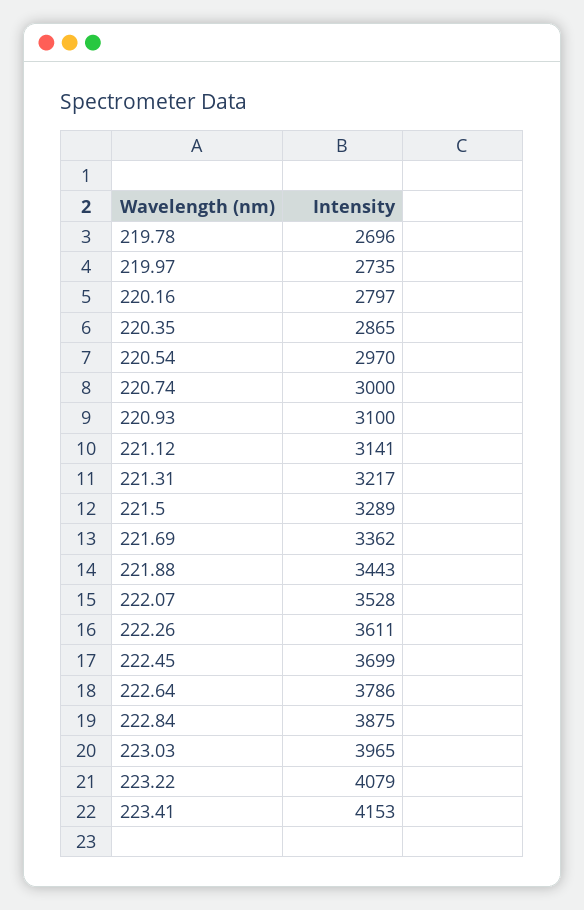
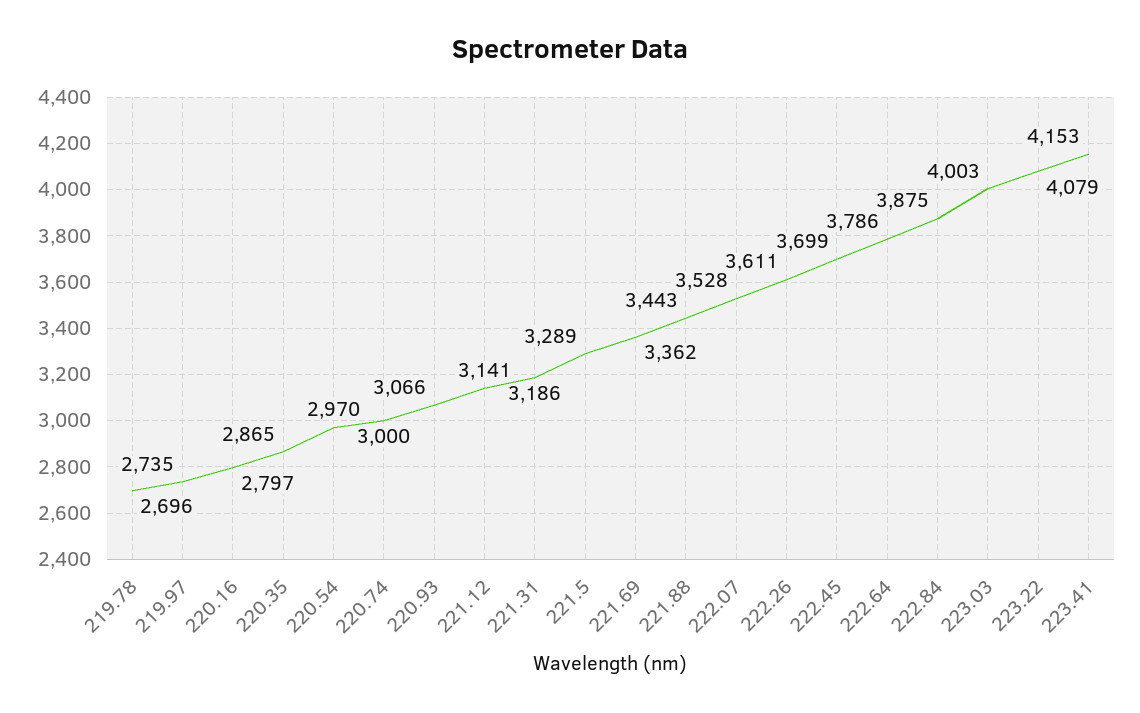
220.93: 3100 -> 3066
221.31: 3217 -> 3186
223.03: 3965 -> 4003

